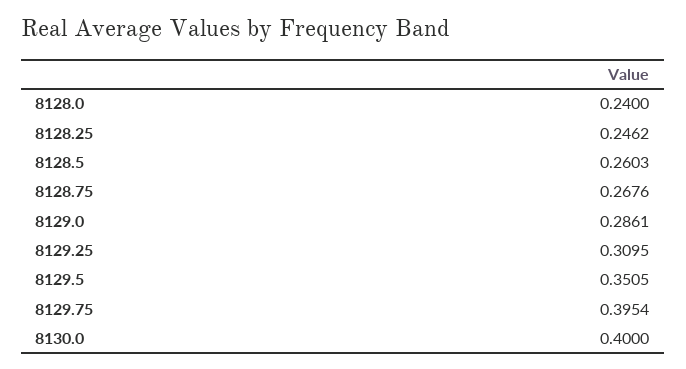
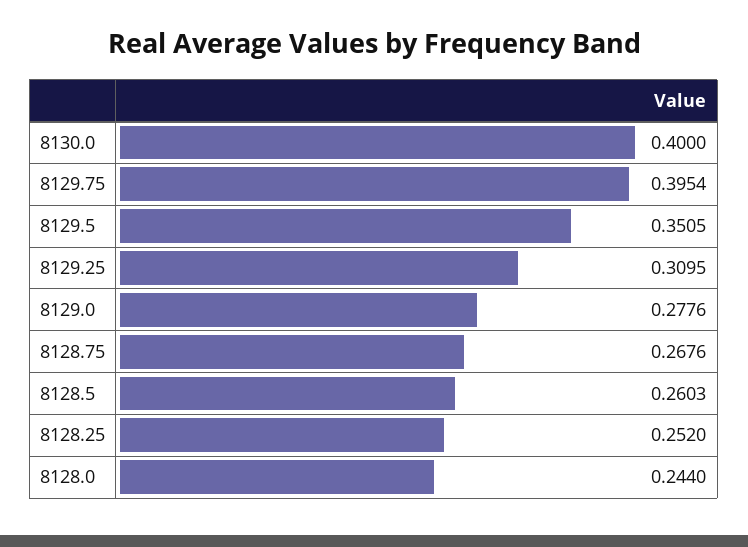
8128.0: 0.24 -> 0.244
8128.25: 0.2462 -> 0.252
8129.0: 0.2861 -> 0.2776

